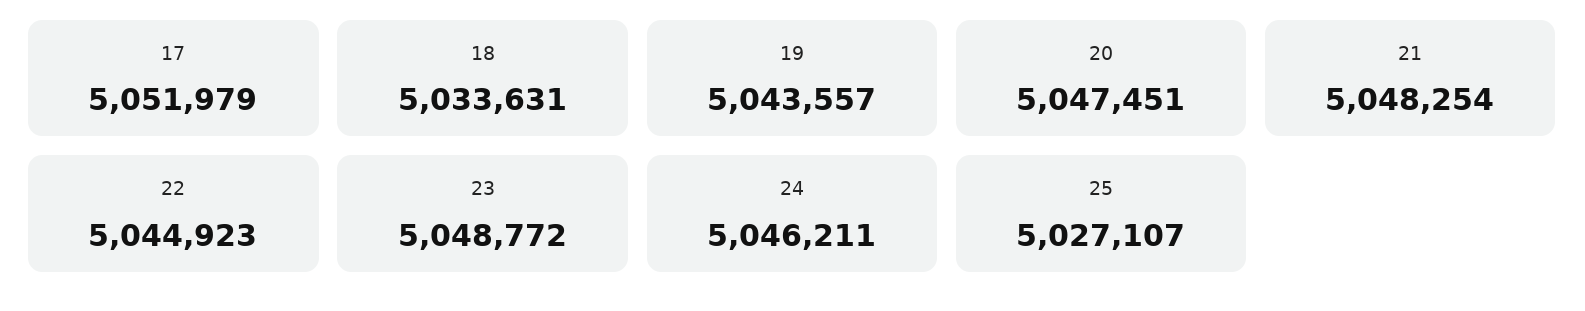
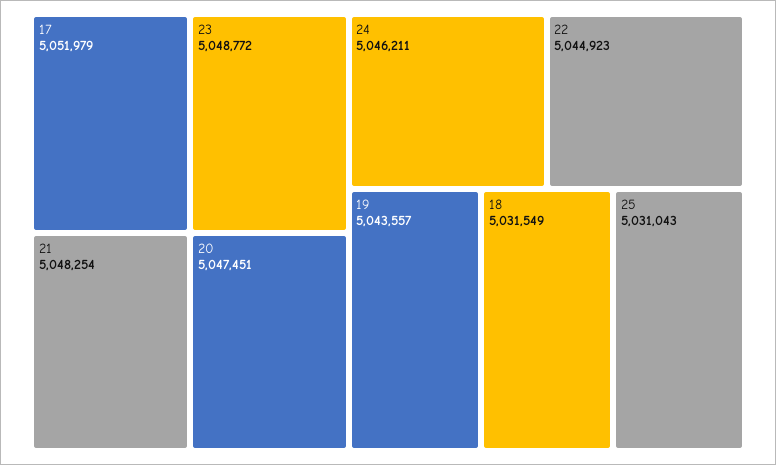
18: 5033631 -> 5031549
25: 5027107 -> 5031043

